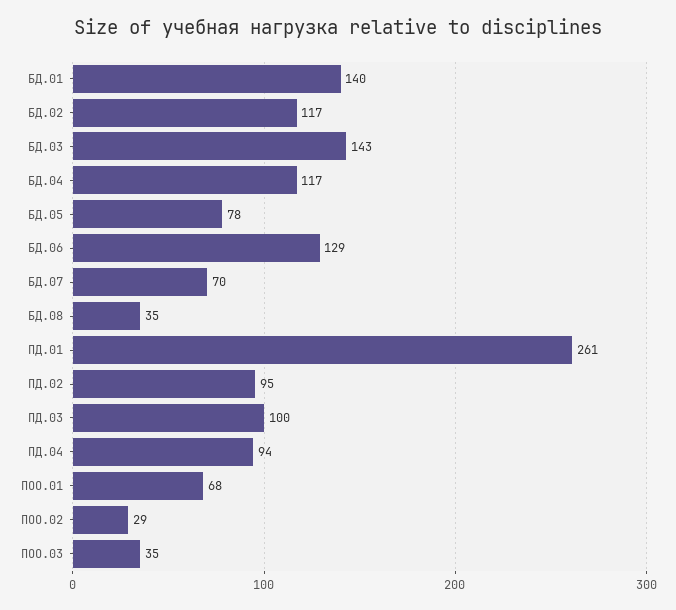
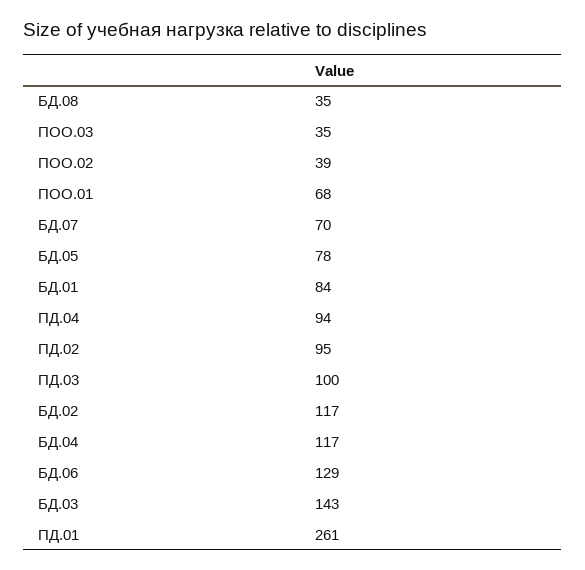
БД.01: 140 -> 84
ПОО.02: 29 -> 39

